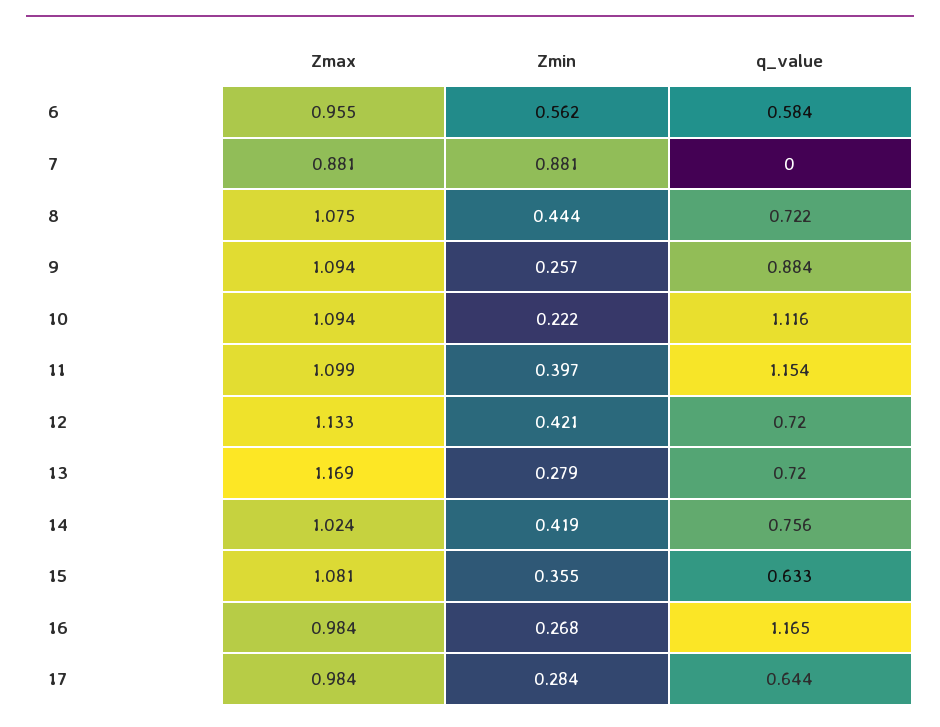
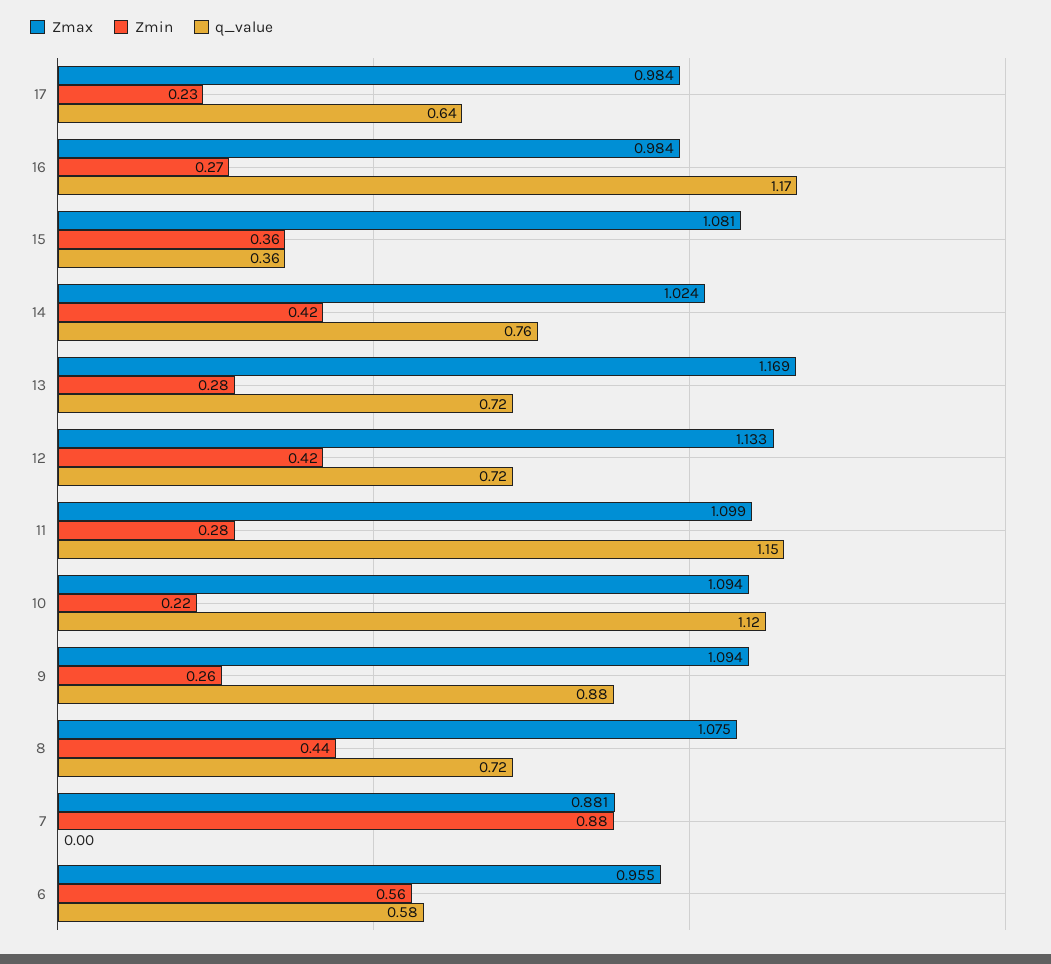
Zmin, 11: 0.397 -> 0.28
q_value, 15: 0.633 -> 0.36
Zmin, 17: 0.284 -> 0.23

